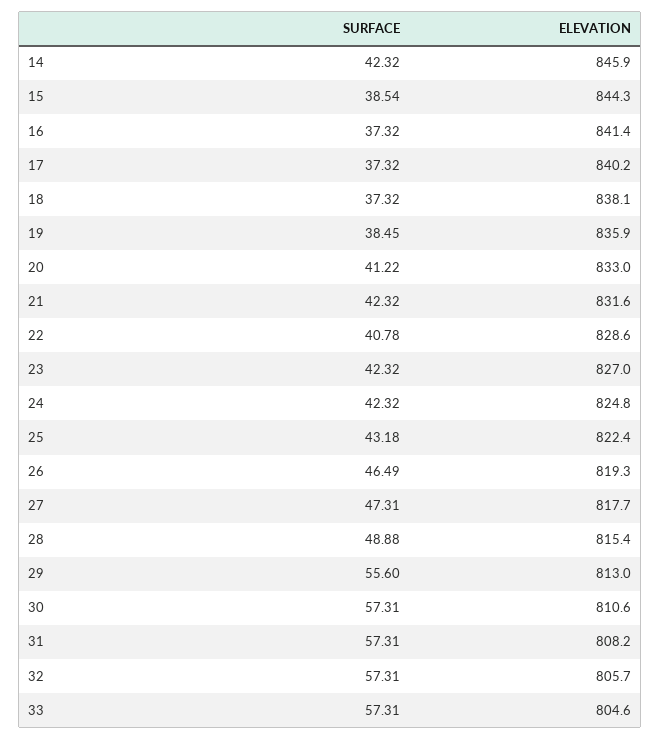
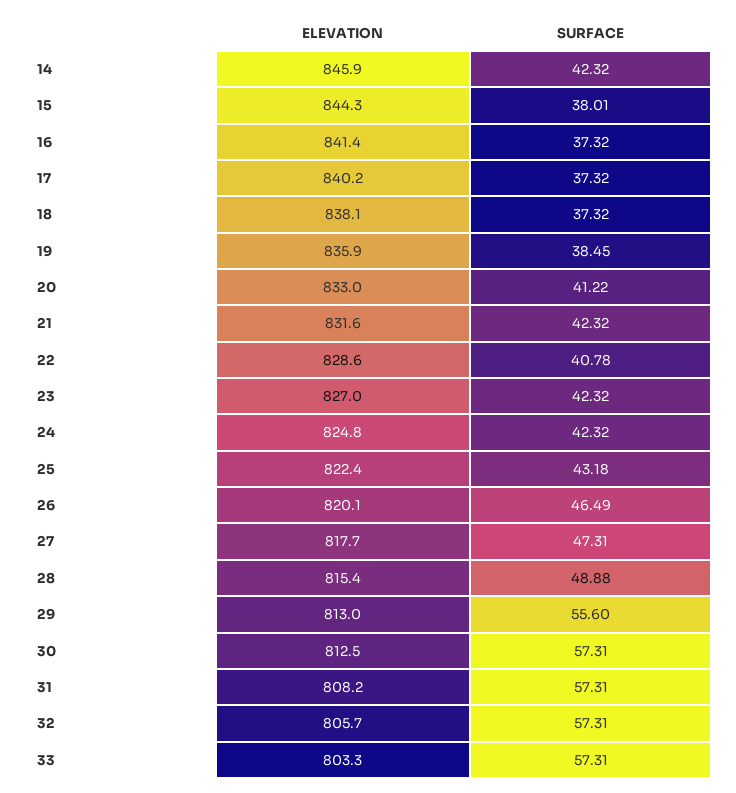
SURFACE, 15: 38.54 -> 38.01
ELEVATION, 26: 819.3 -> 820.1
ELEVATION, 30: 810.6 -> 812.5
ELEVATION, 33: 804.6 -> 803.3

